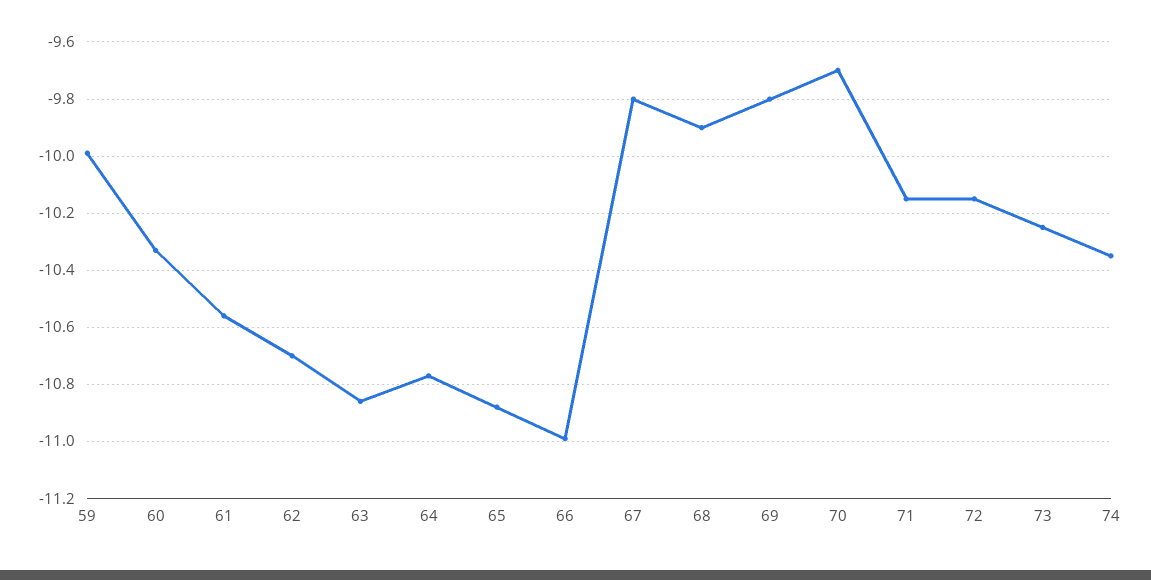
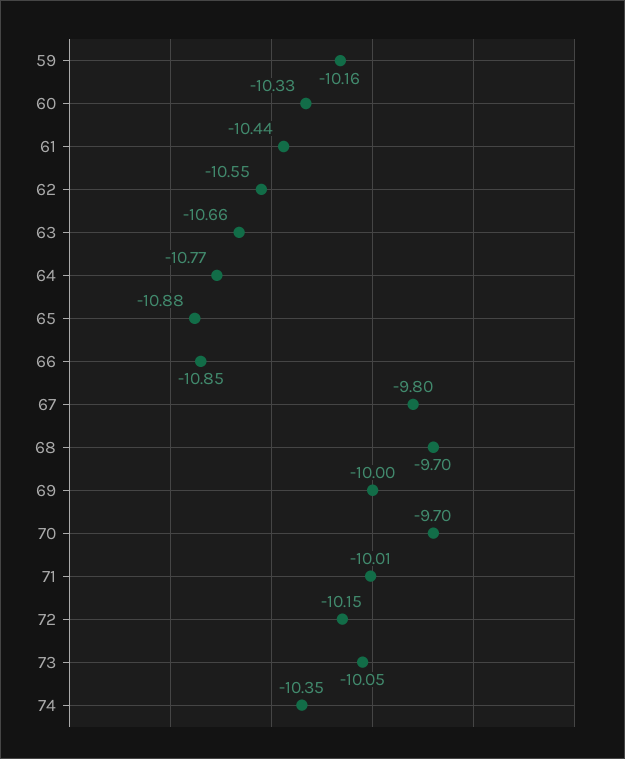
59: -10 -> -10.16
61: -10.55 -> -10.44
62: -10.7 -> -10.55
63: -10.85 -> -10.66
66: -11 -> -10.85
68: -9.9 -> -9.7
69: -9.8 -> -10
71: -10.15 -> -10.01
73: -10.25 -> -10.05

